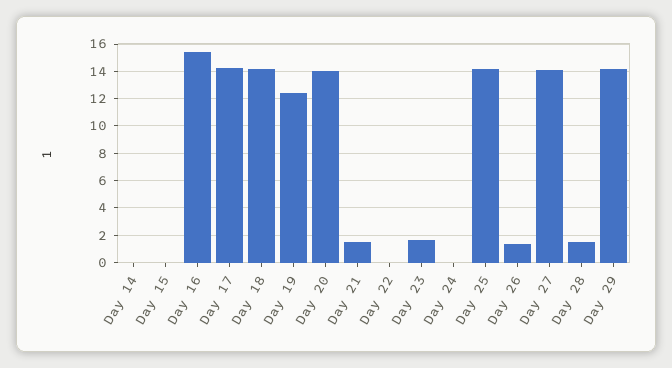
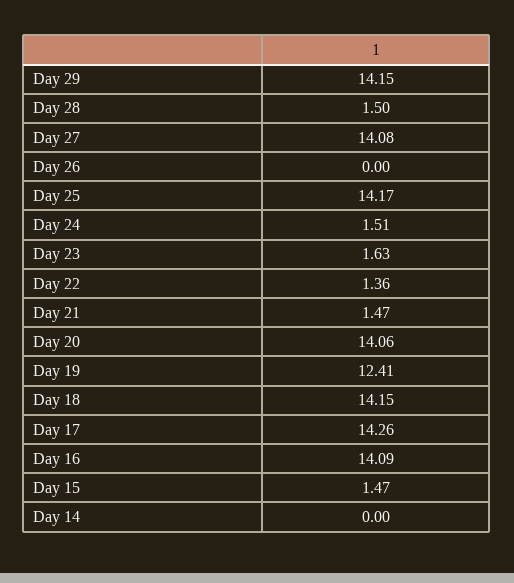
Day 15: 0 -> 1.47
Day 16: 15.5 -> 14.09
Day 22: 0 -> 1.36
Day 24: 0 -> 1.51
Day 26: 1.5 -> 0

